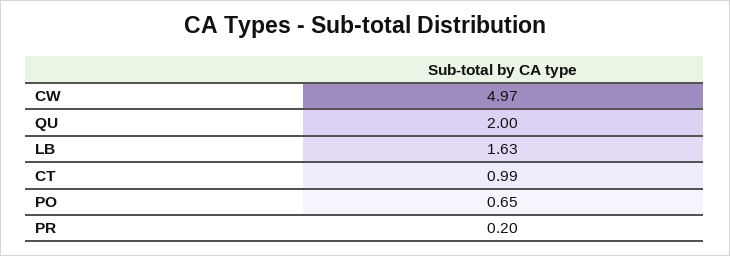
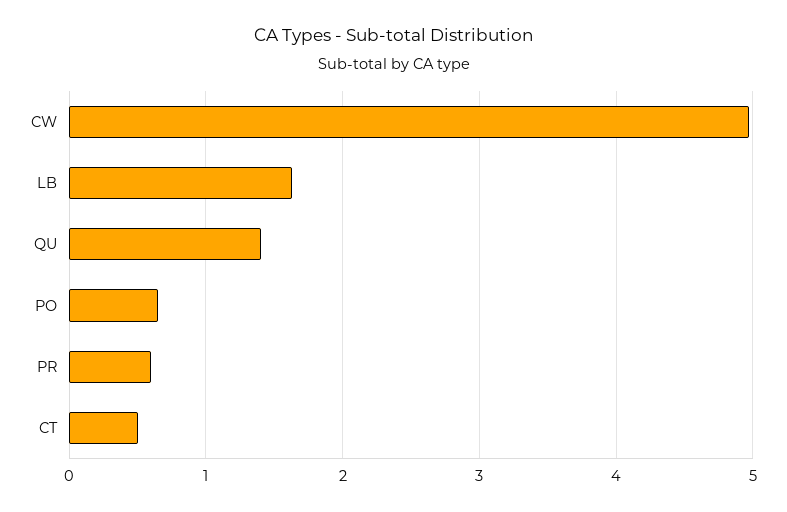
QU: 2 -> 1.4
CT: 0.99 -> 0.5
PR: 0.2 -> 0.6

